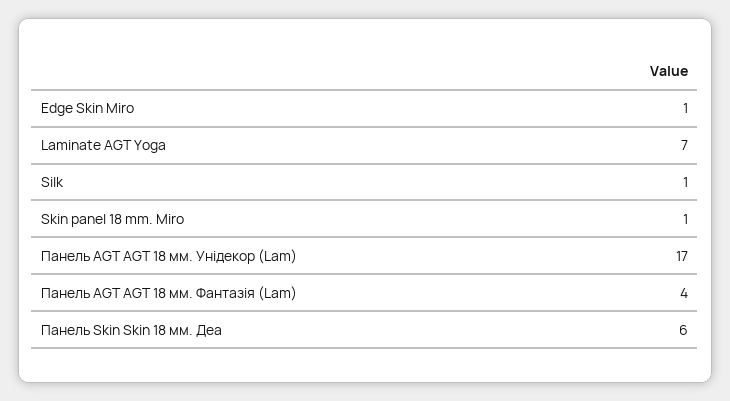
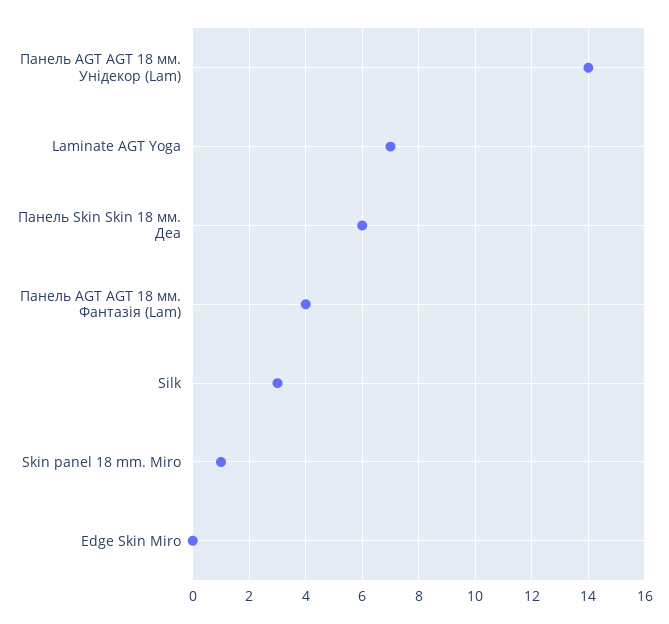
Edge Skin Miro: 1 -> 0
Silk: 1 -> 3
Панель AGT AGT 18 мм. Унідекор (Lam): 17 -> 14

